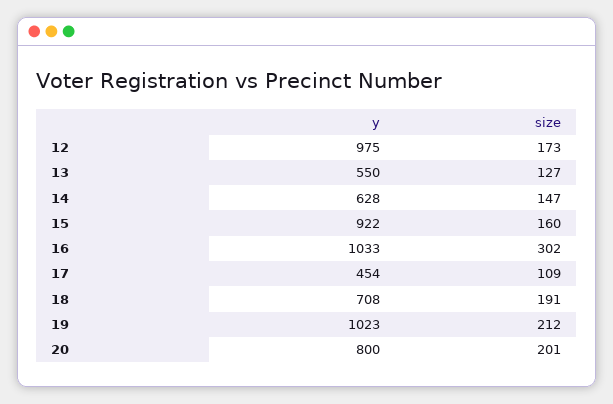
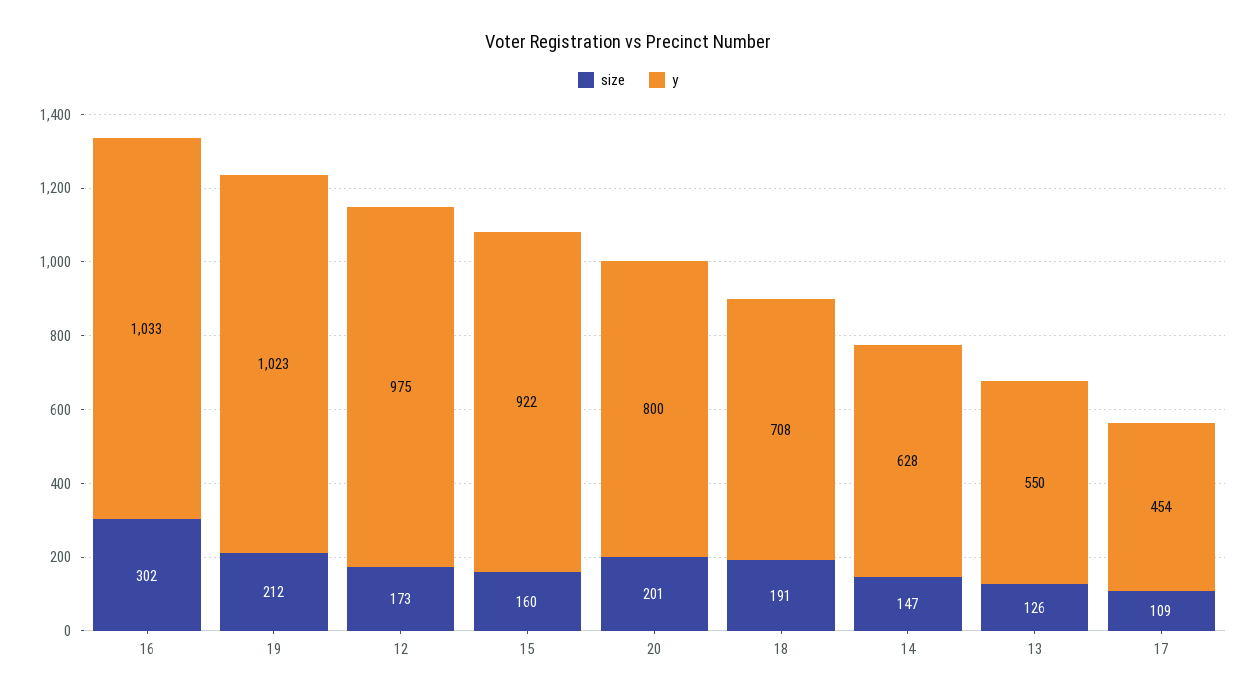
size, 13: 127 -> 126

